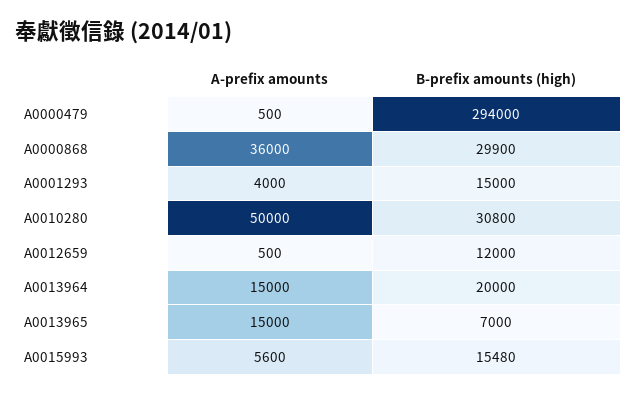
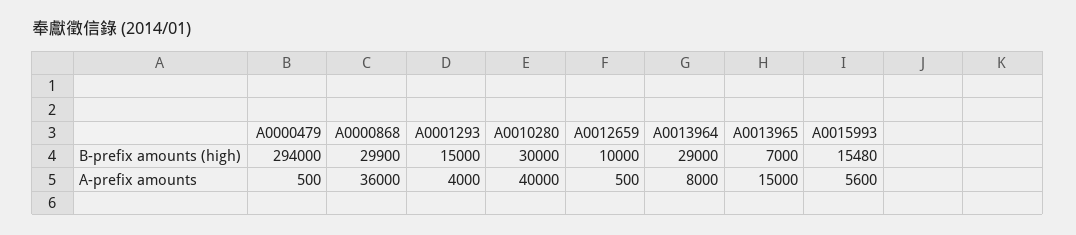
A-prefix amounts, A0010280: 50000 -> 40000
B-prefix amounts (high), A0010280: 30800 -> 30000
B-prefix amounts (high), A0012659: 12000 -> 10000
A-prefix amounts, A0013964: 15000 -> 8000
B-prefix amounts (high), A0013964: 20000 -> 29000

